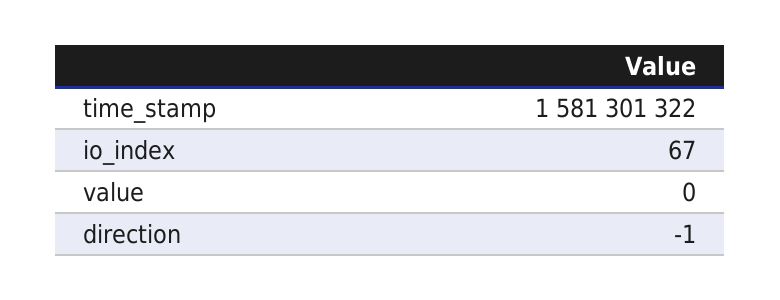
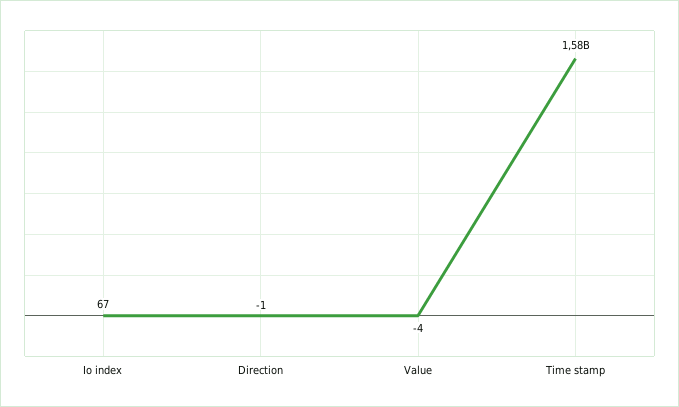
value: 0 -> -4

